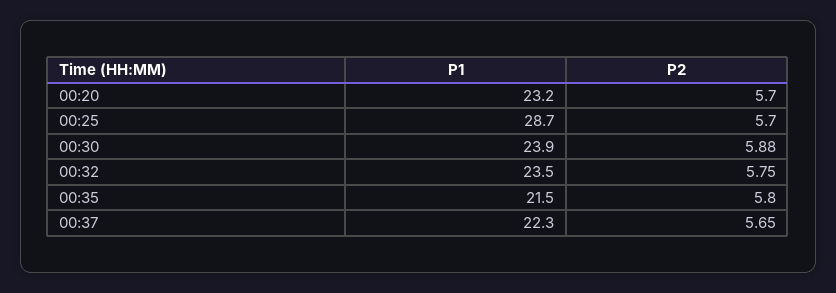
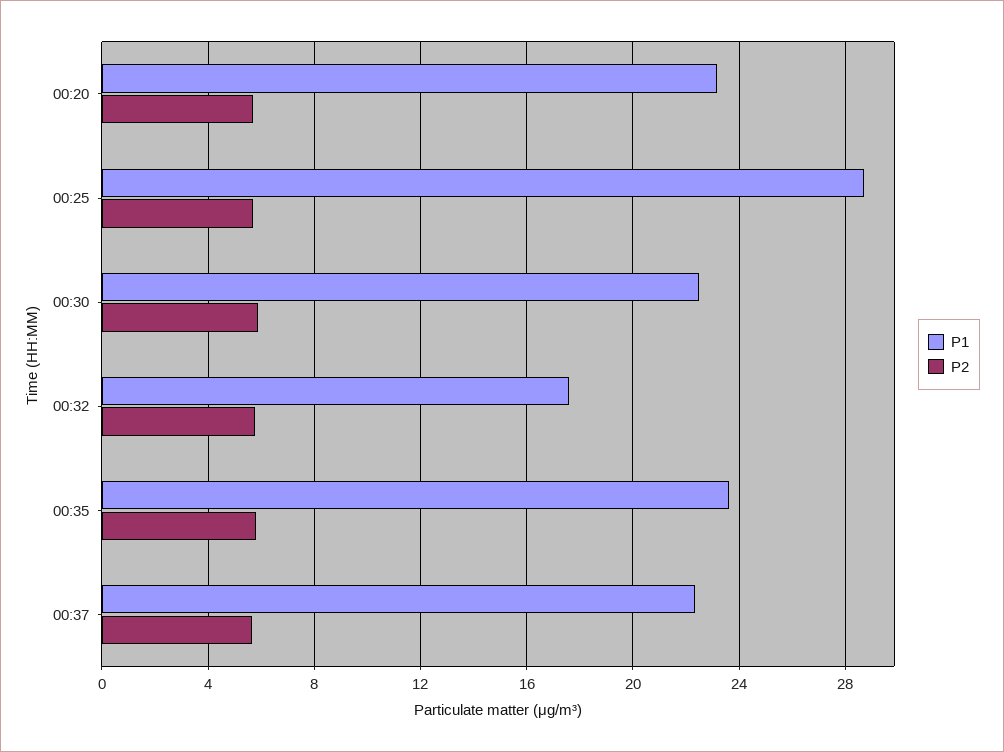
P1, 00:30: 23.9 -> 22.5
P1, 00:32: 23.5 -> 17.5
P1, 00:35: 21.5 -> 23.5

